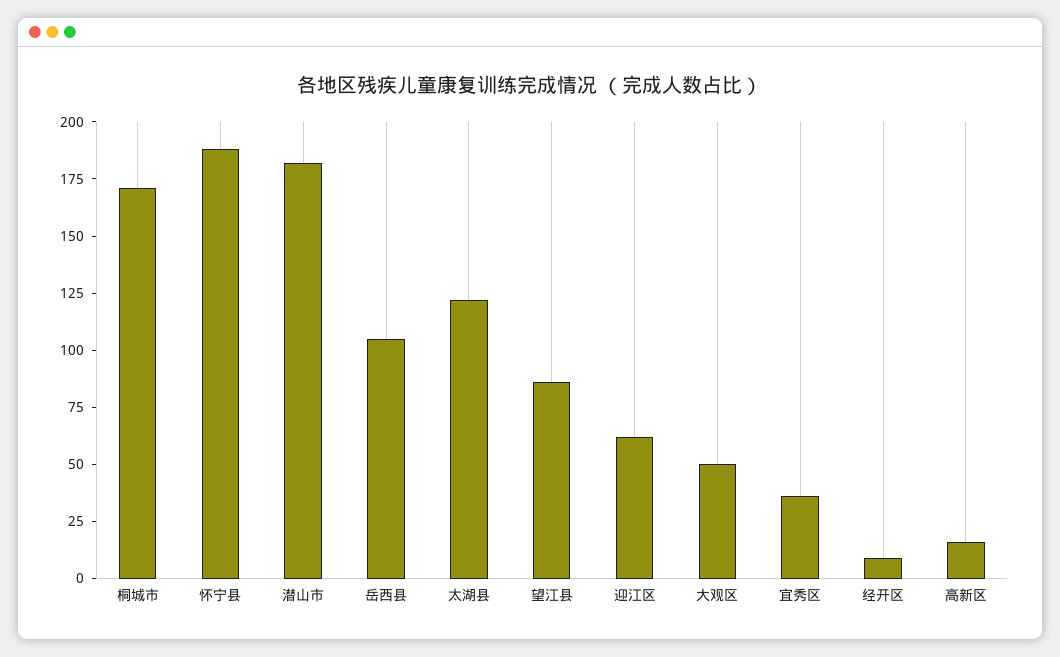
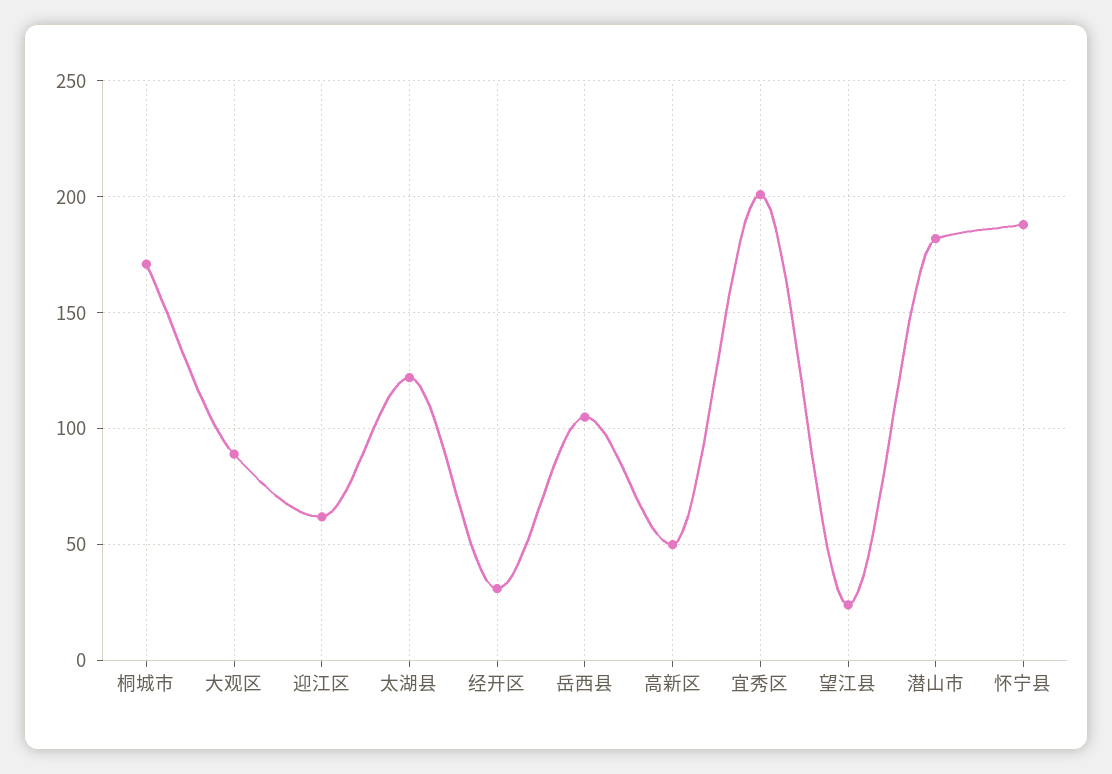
望江县: 85 -> 25
大观区: 50 -> 90
宜秀区: 35 -> 200
经开区: 10 -> 30
高新区: 15 -> 50

